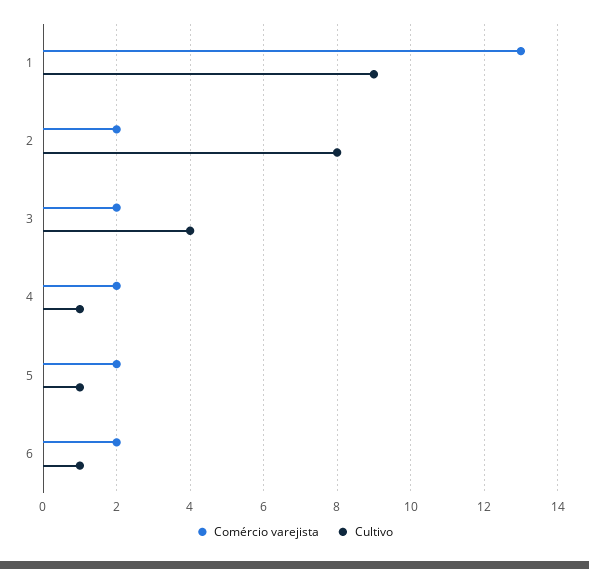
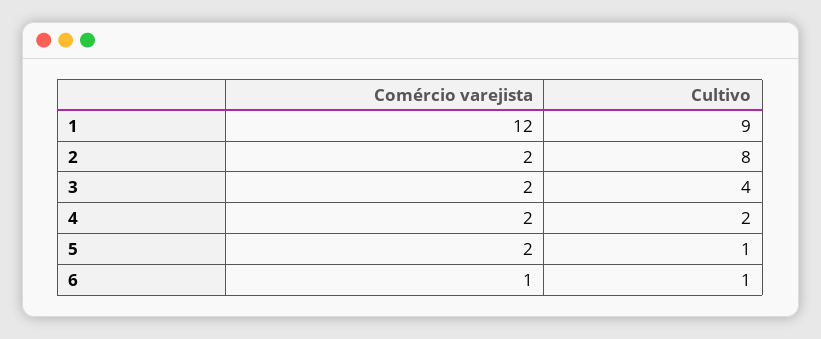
Comércio varejista, 1: 13 -> 12
Cultivo, 4: 1 -> 2
Comércio varejista, 6: 2 -> 1

